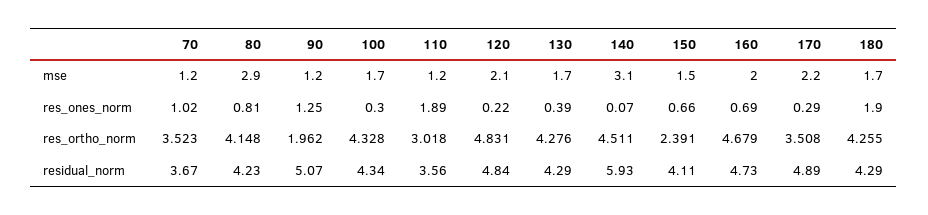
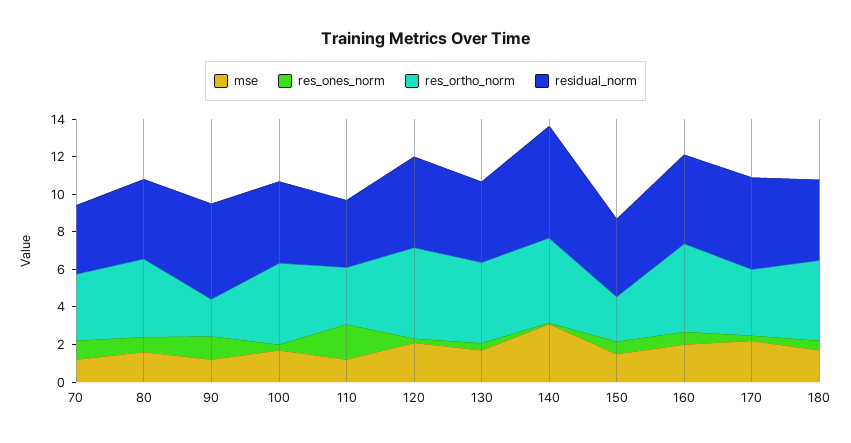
mse, 80: 2.9 -> 1.5
res_ones_norm, 180: 1.9 -> 0.5

